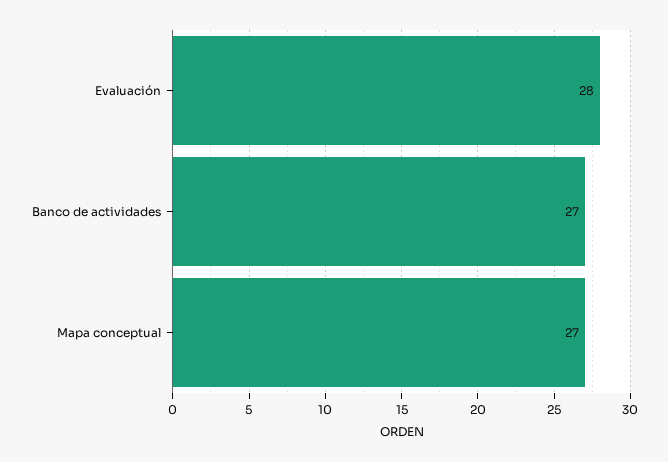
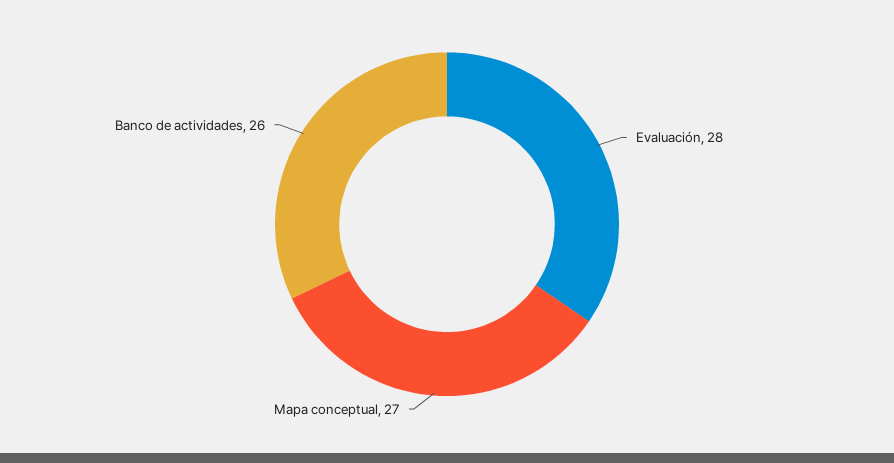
Banco de actividades: 27 -> 26

